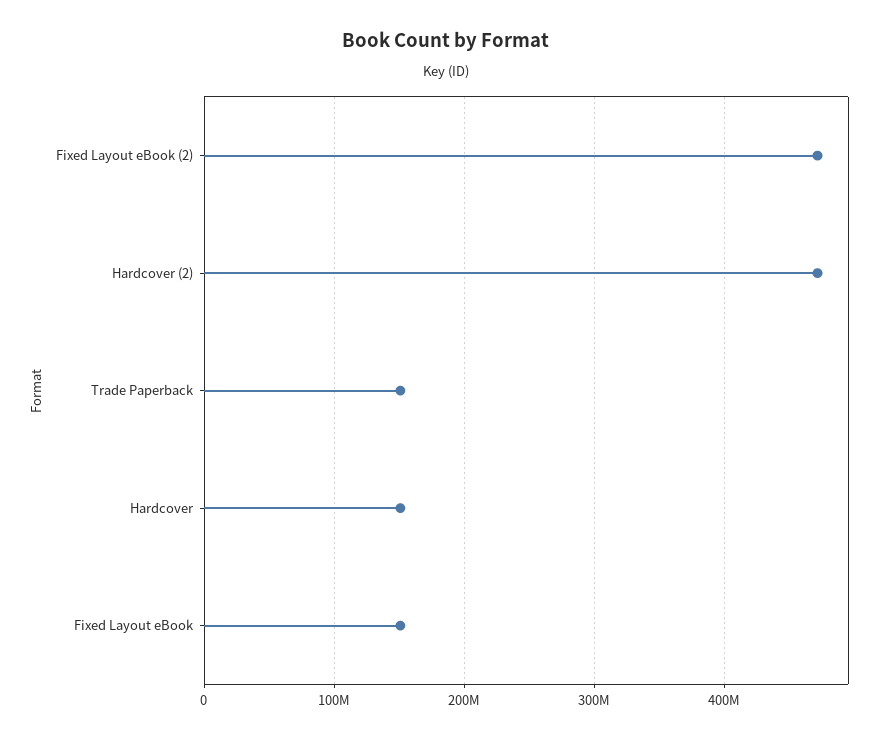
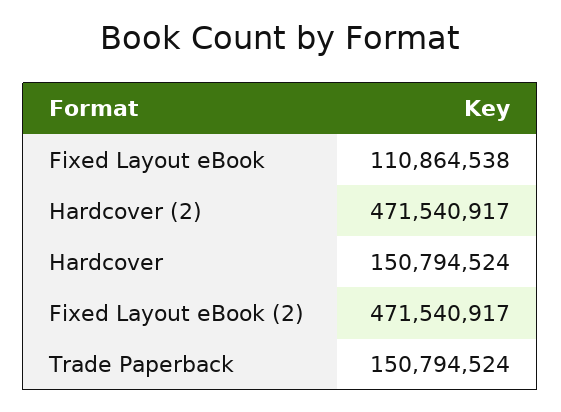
Fixed Layout eBook: 150000000 -> 110864538

